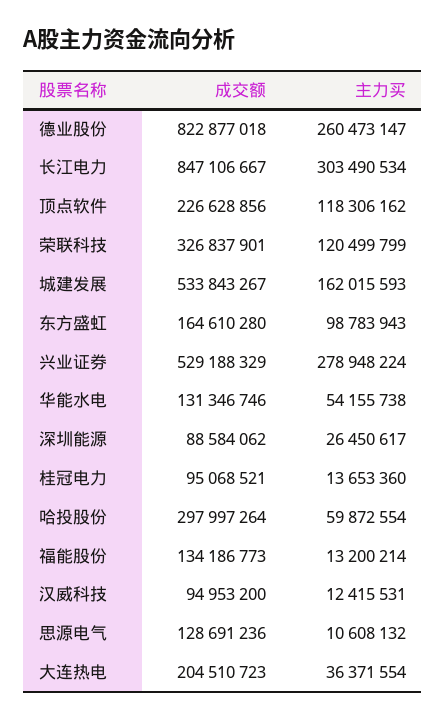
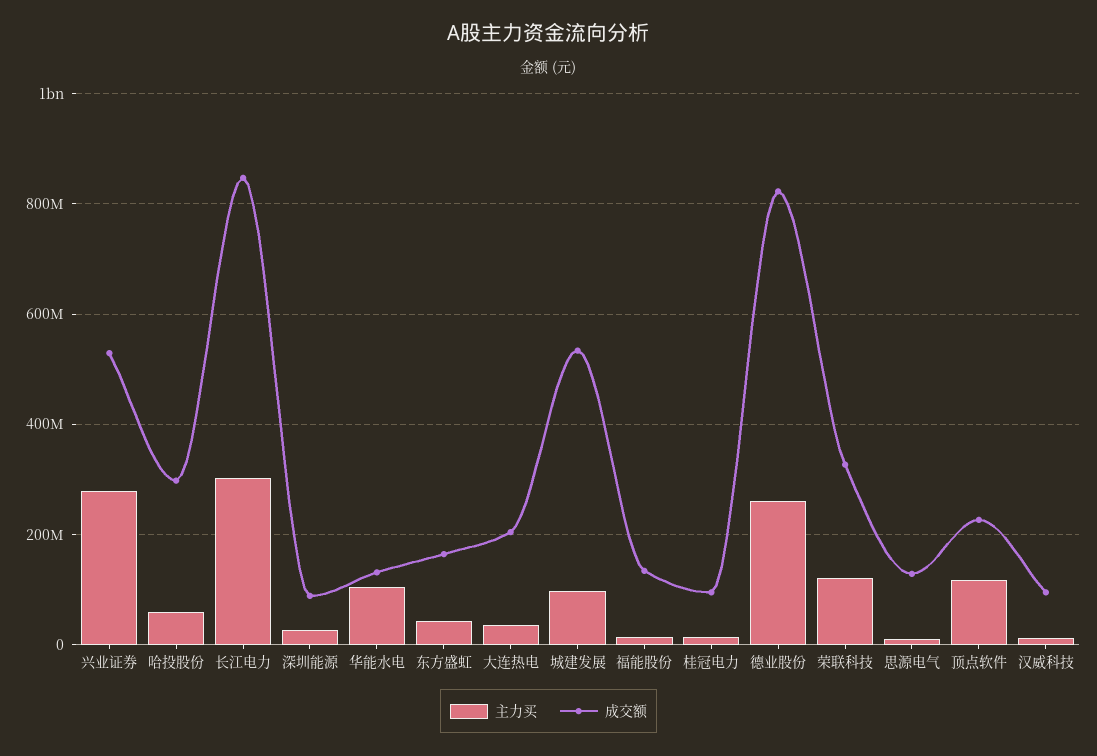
主力买, 城建发展: 162015593 -> 100000000
主力买, 东方盛虹: 98783943 -> 40000000
主力买, 华能水电: 54155738 -> 100000000

